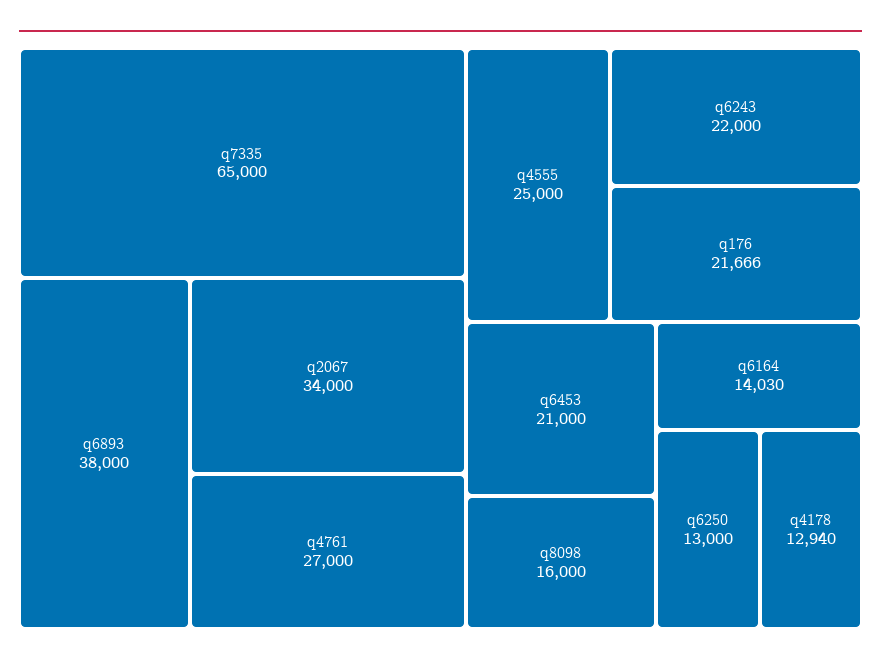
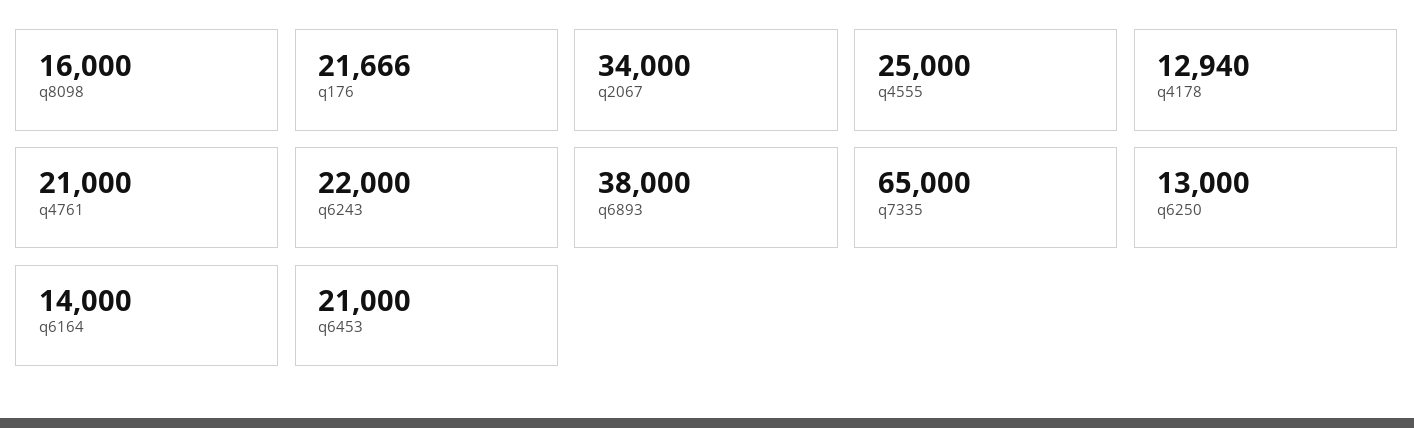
q4761: 27000 -> 21000
q6164: 14030 -> 14000

